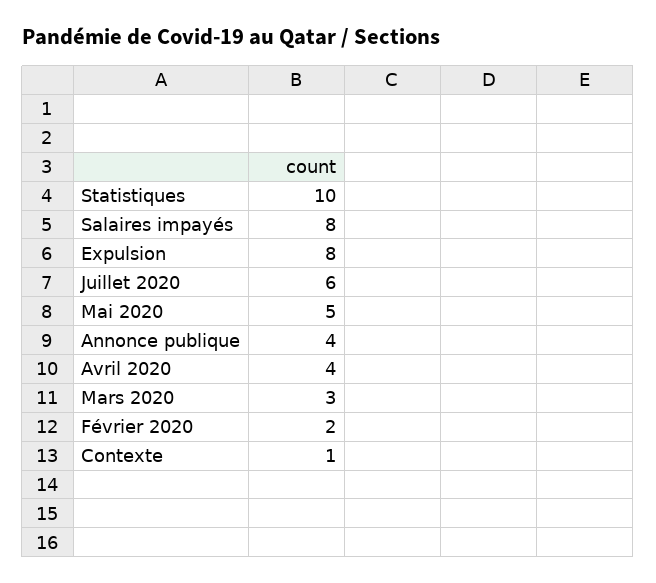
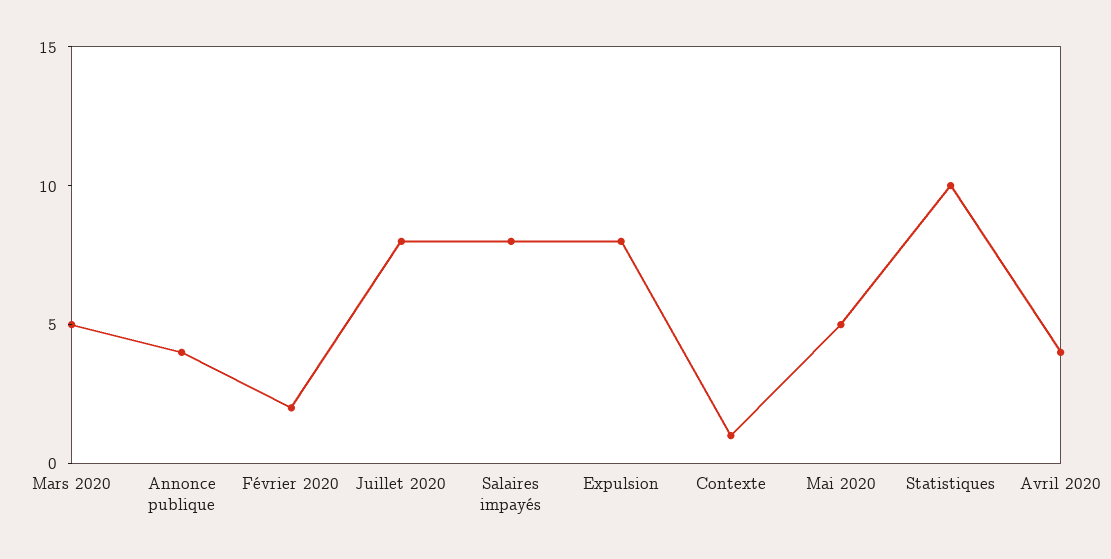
Juillet 2020: 6 -> 8
Mars 2020: 3 -> 5

